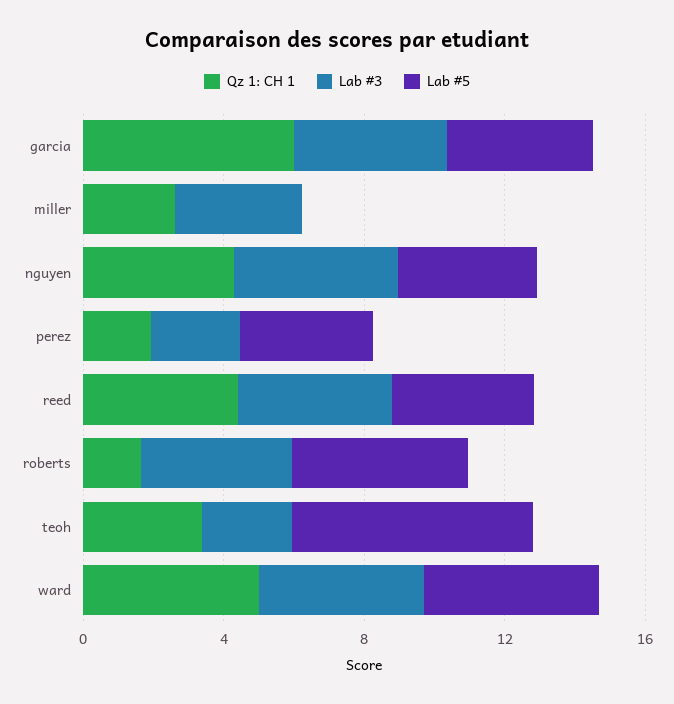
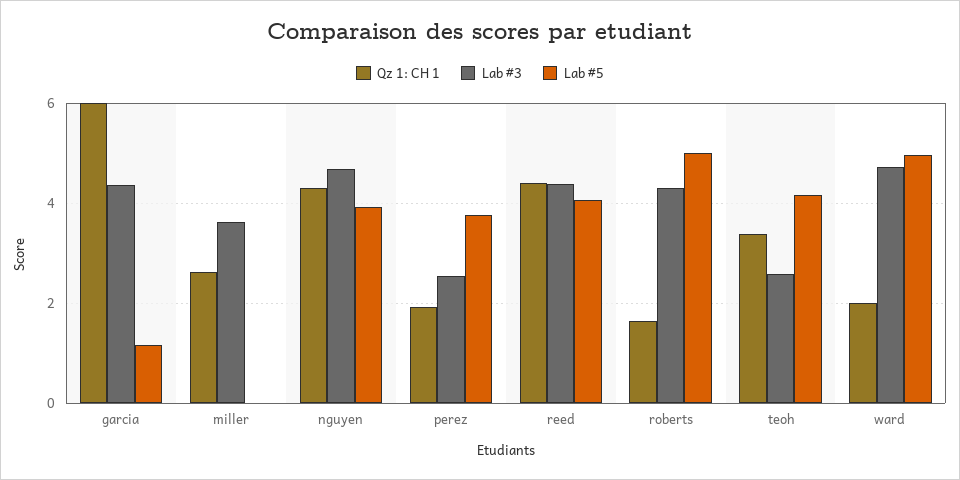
Lab #5, garcia: 4 -> 1.2
Lab #5, teoh: 7 -> 4.2
Qz 1: CH 1, ward: 5 -> 2

